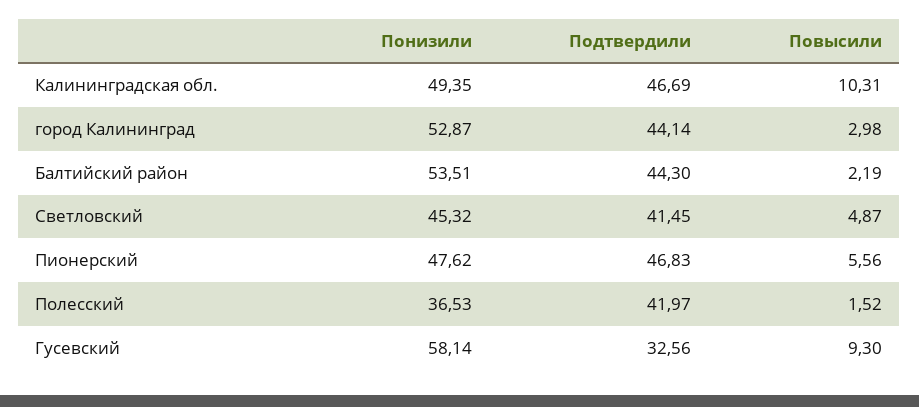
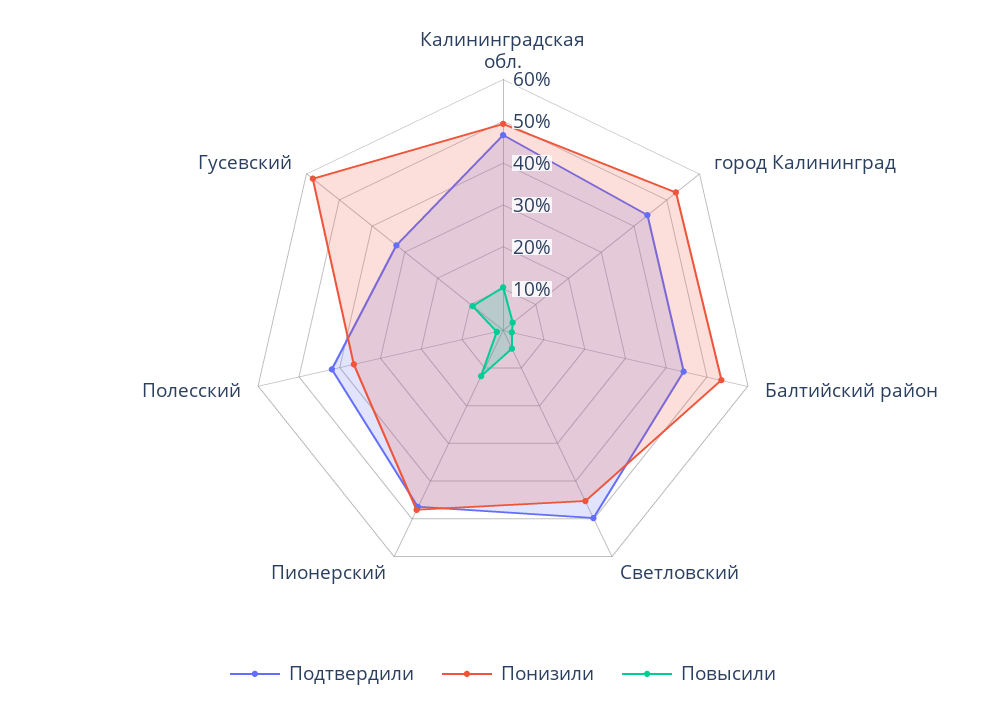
Подтвердили, Светловский: 41.45 -> 50
Повысили, Пионерский: 5.56 -> 12

